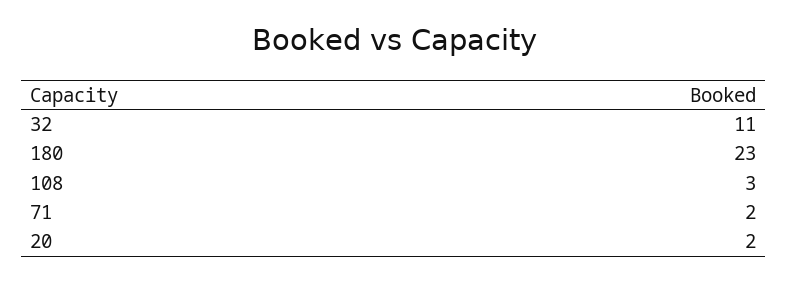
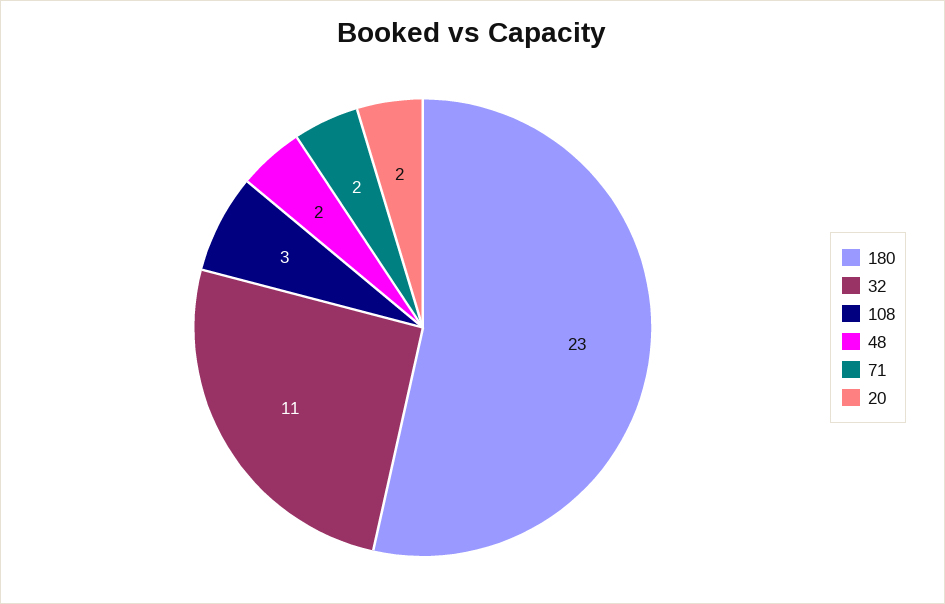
48: none -> 2

